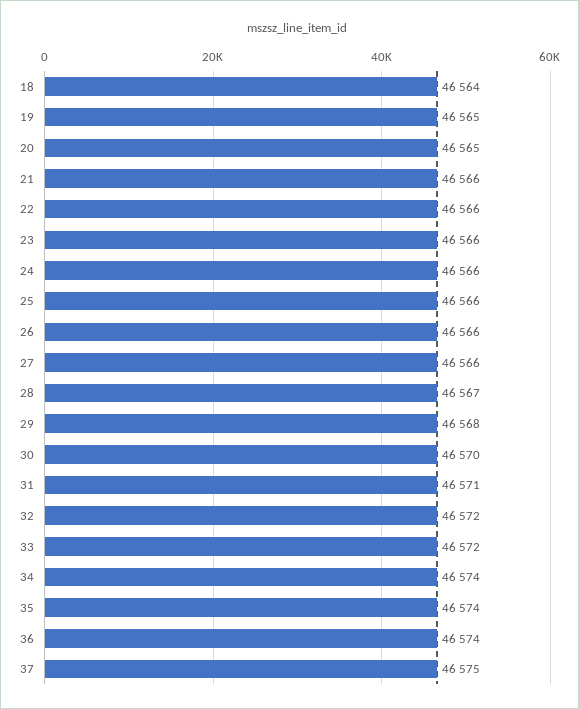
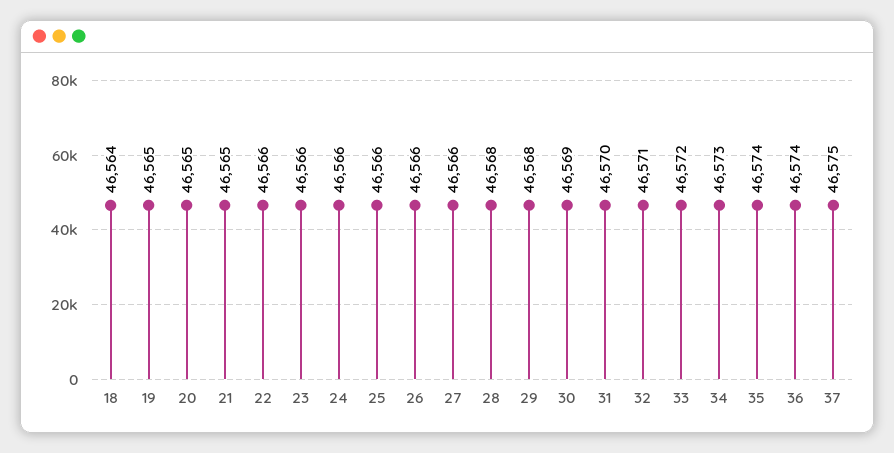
21: 46566 -> 46565
28: 46567 -> 46568
30: 46570 -> 46569
31: 46571 -> 46570
32: 46572 -> 46571
34: 46574 -> 46573

